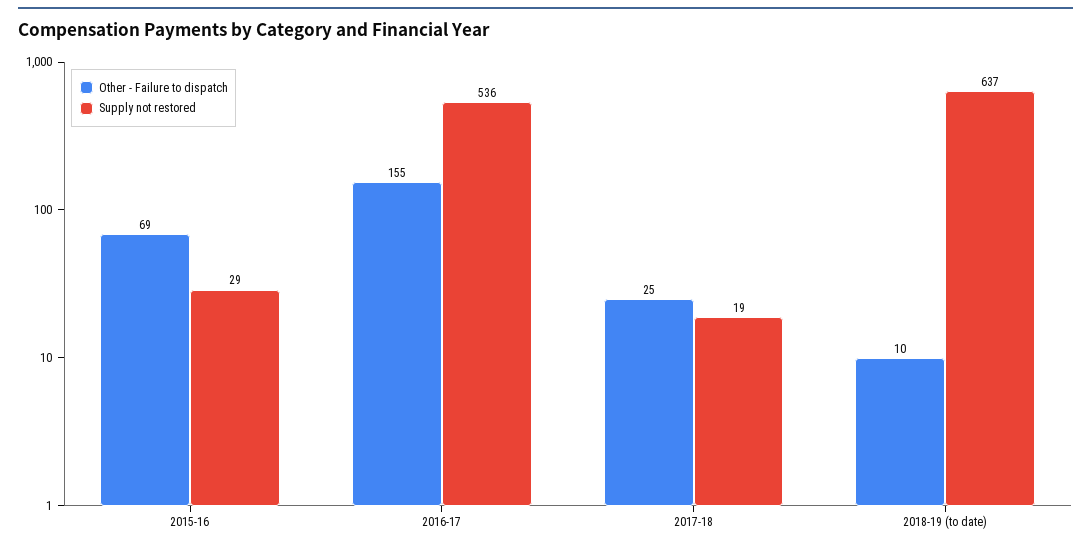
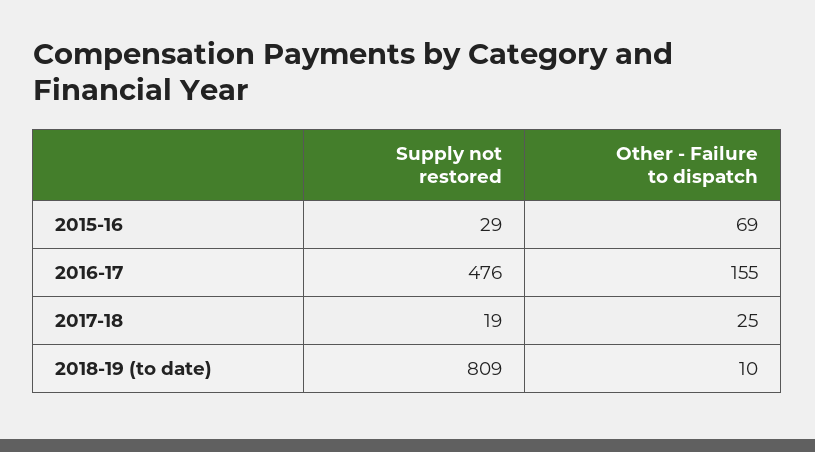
Supply not restored, 2016-17: 536 -> 476
Supply not restored, 2018-19 (to date): 637 -> 809

